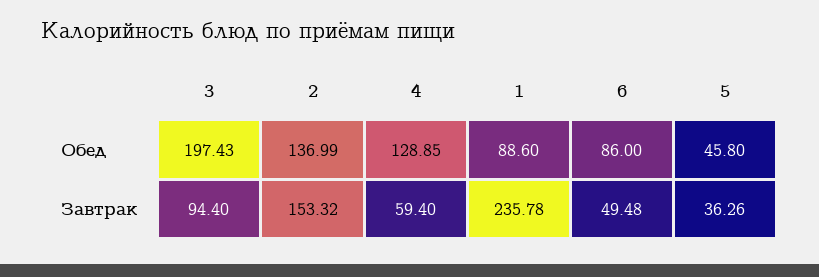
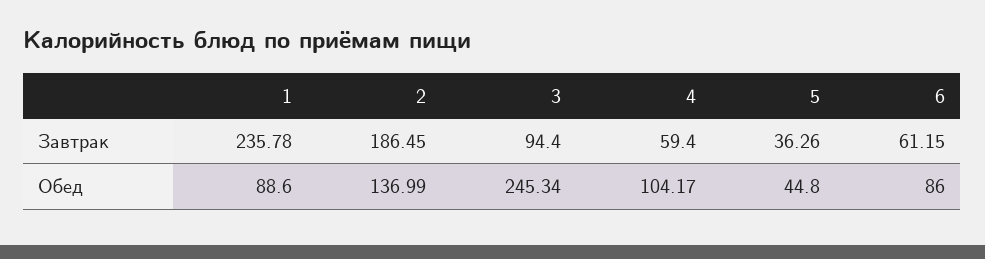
3, Обед: 197.43 -> 245.34
4, Обед: 128.85 -> 104.17
5, Обед: 45.8 -> 44.8
2, Завтрак: 153.32 -> 186.45
6, Завтрак: 49.48 -> 61.15

